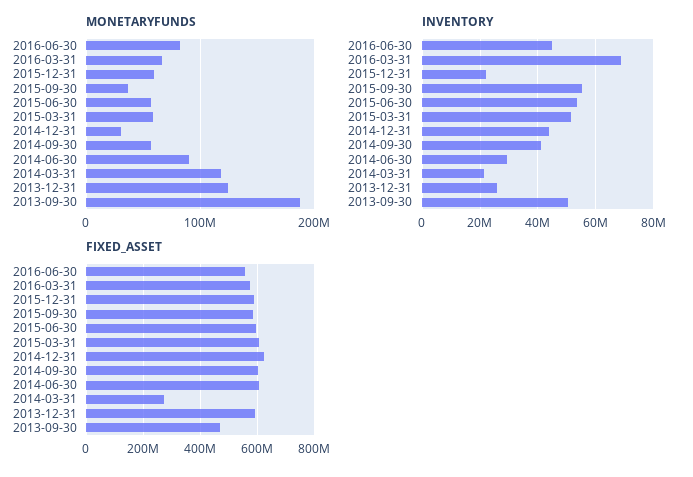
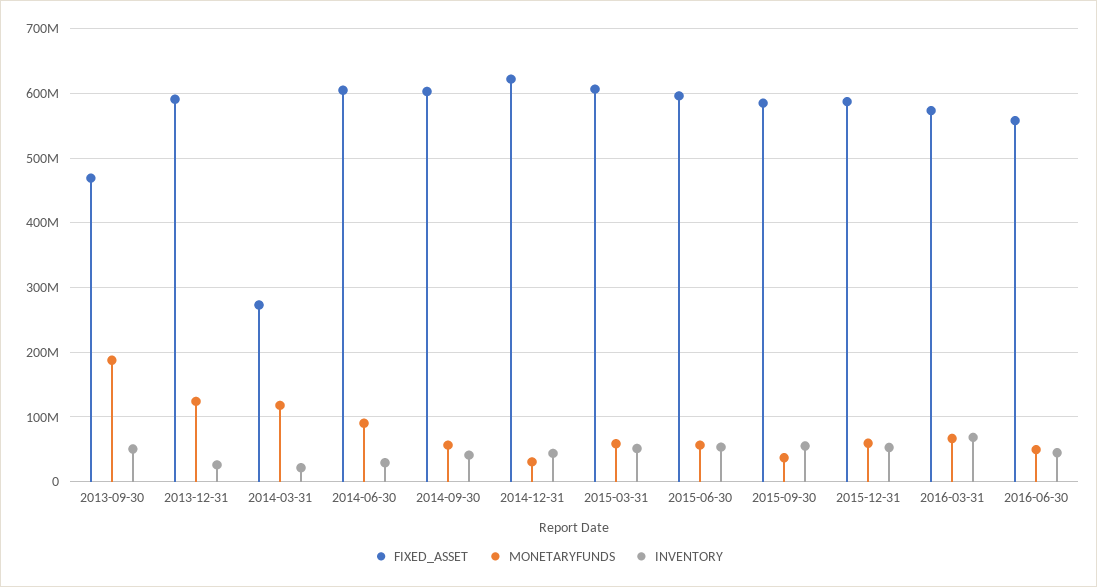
MONETARYFUNDS, 2016-06-30: 80000000 -> 50000000
INVENTORY, 2015-12-31: 22500000 -> 50000000

